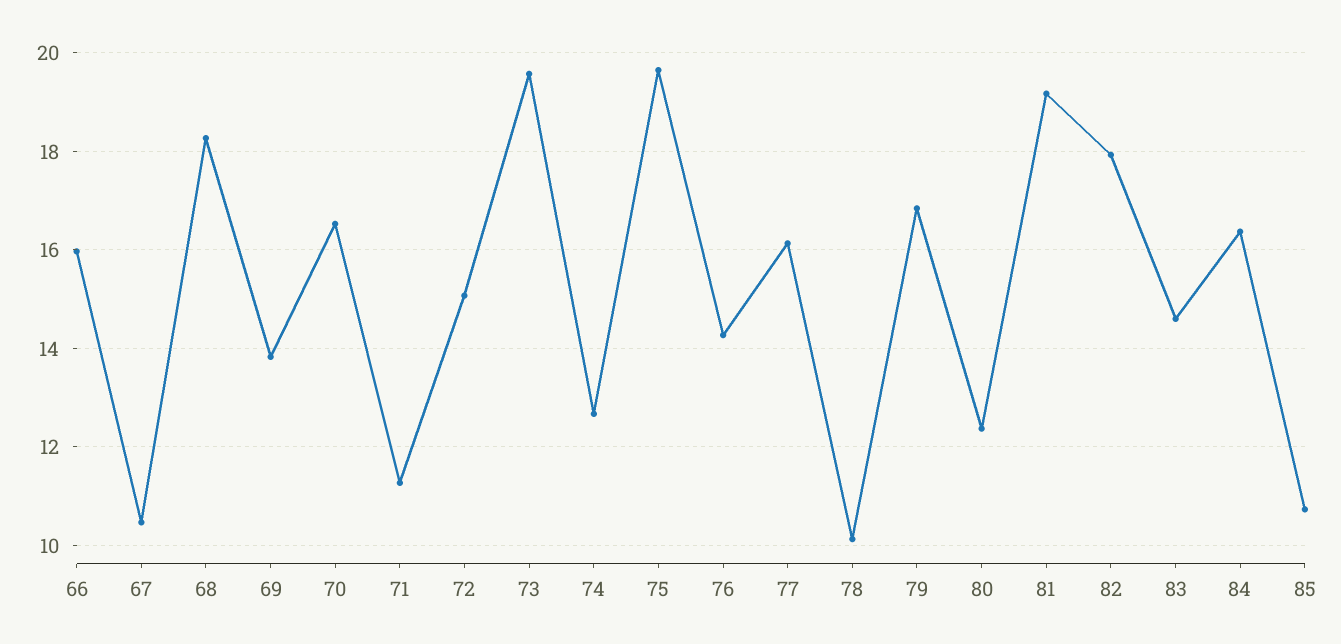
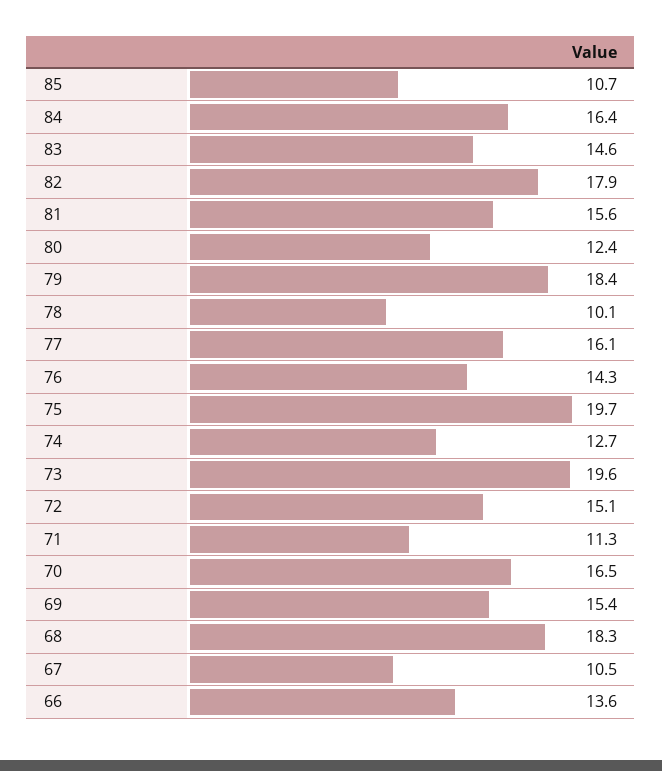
66: 16 -> 13.6
69: 13.8 -> 15.4
79: 16.8 -> 18.4
81: 19.2 -> 15.6

